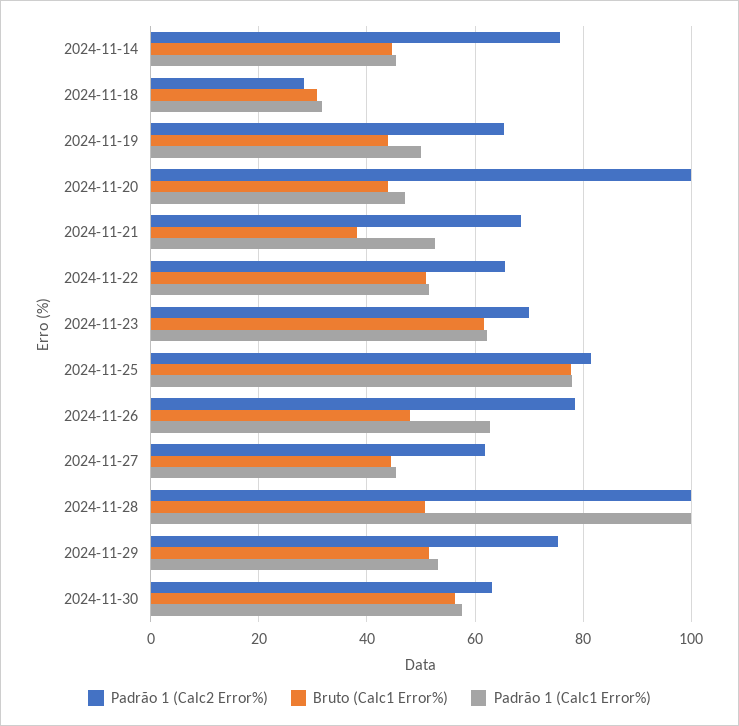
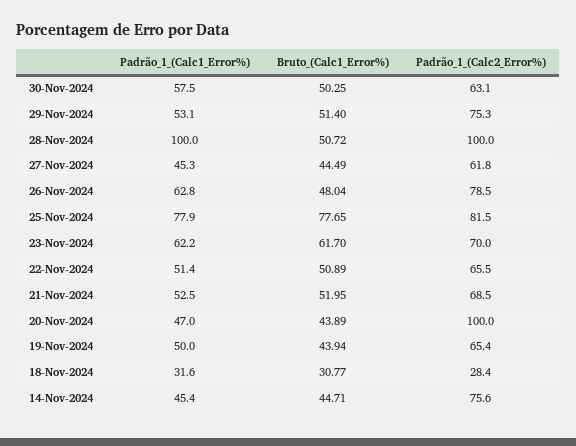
Bruto (Calc1 Error%), 2024-11-21: 38 -> 51.95
Bruto (Calc1 Error%), 2024-11-30: 56 -> 50.25

